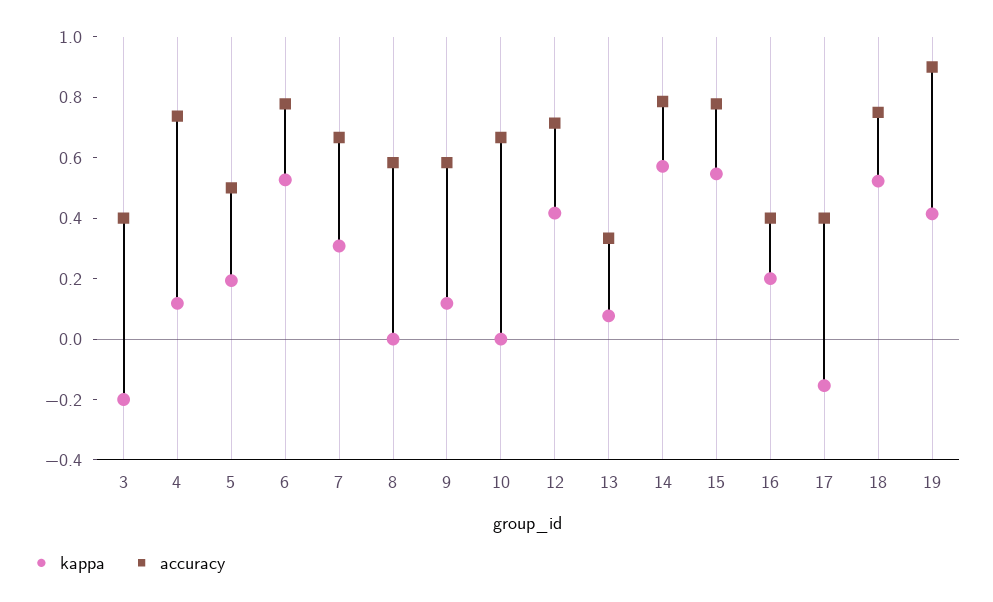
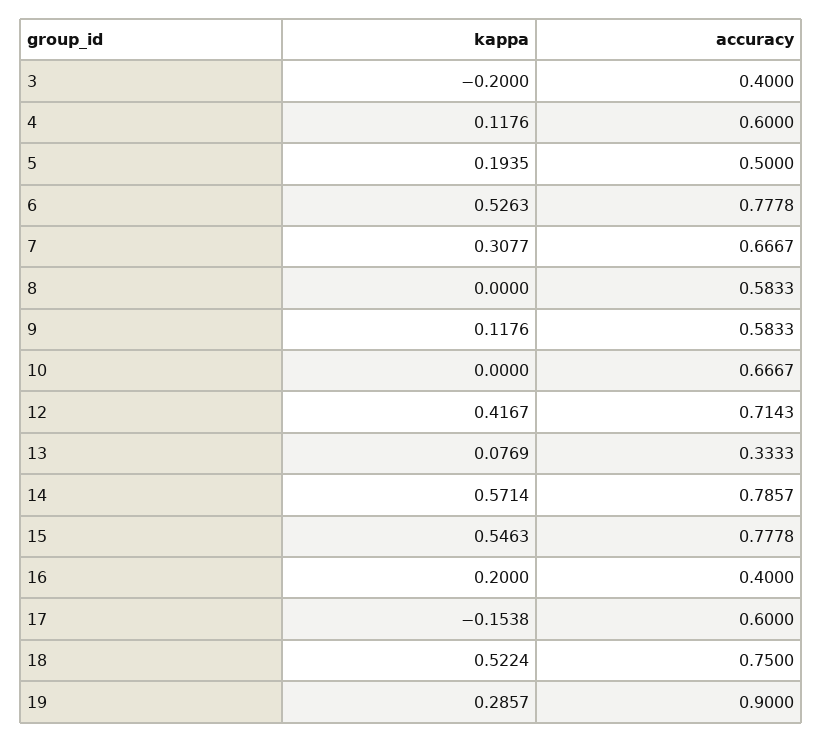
accuracy, 4: 0.75 -> 0.6
accuracy, 17: 0.4 -> 0.6
kappa, 19: 0.4 -> 0.2857

